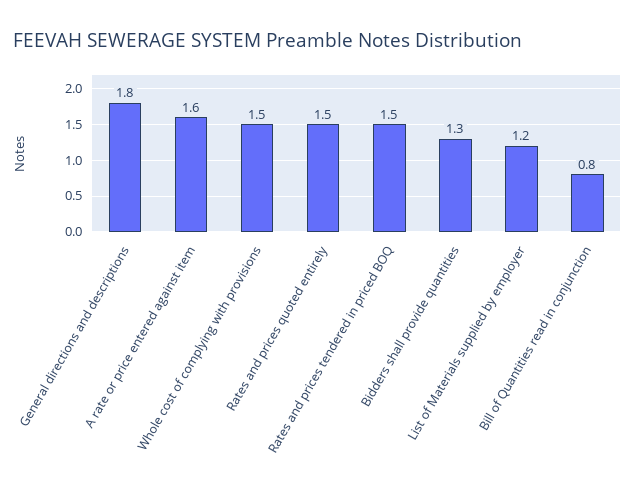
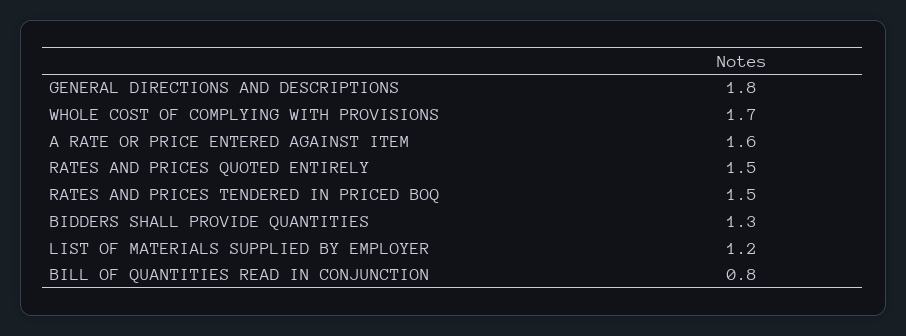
Whole cost of complying with provisions: 1.5 -> 1.7

